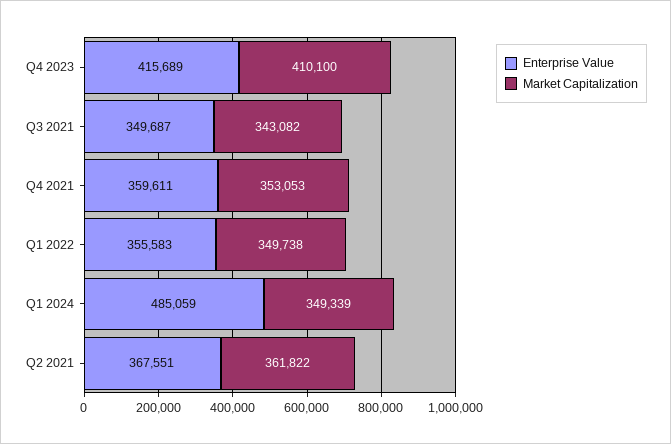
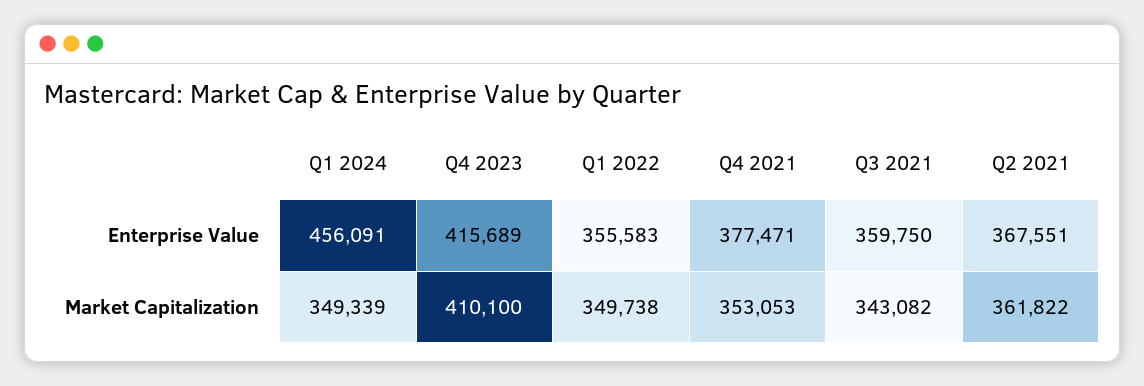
Enterprise Value, Q3 2021: 349687 -> 359750
Enterprise Value, Q4 2021: 359611 -> 377471
Enterprise Value, Q1 2024: 485059 -> 456091

